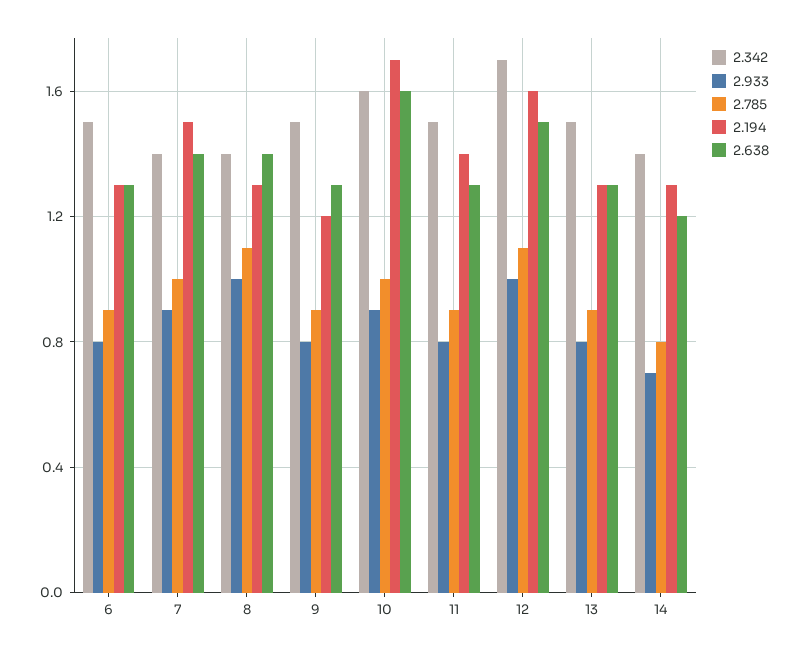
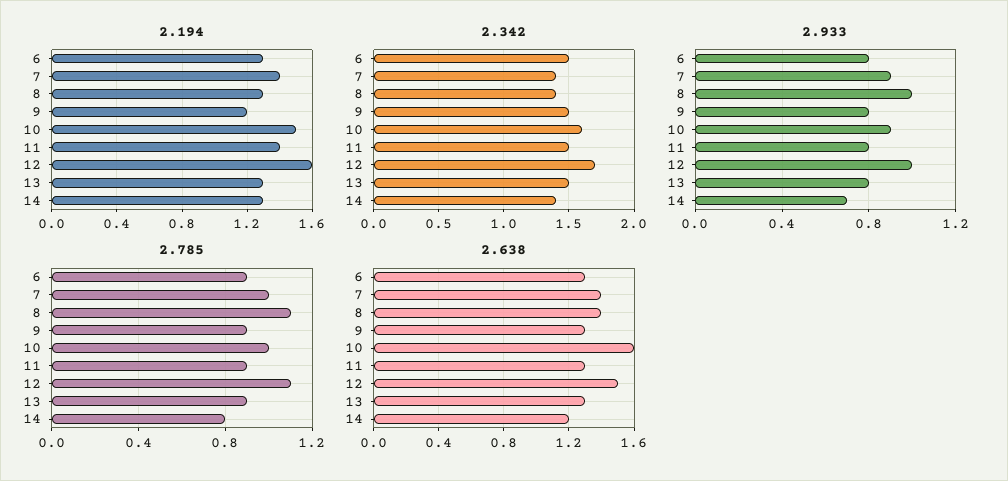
2.194, 7: 1.5 -> 1.4
2.194, 10: 1.7 -> 1.5

